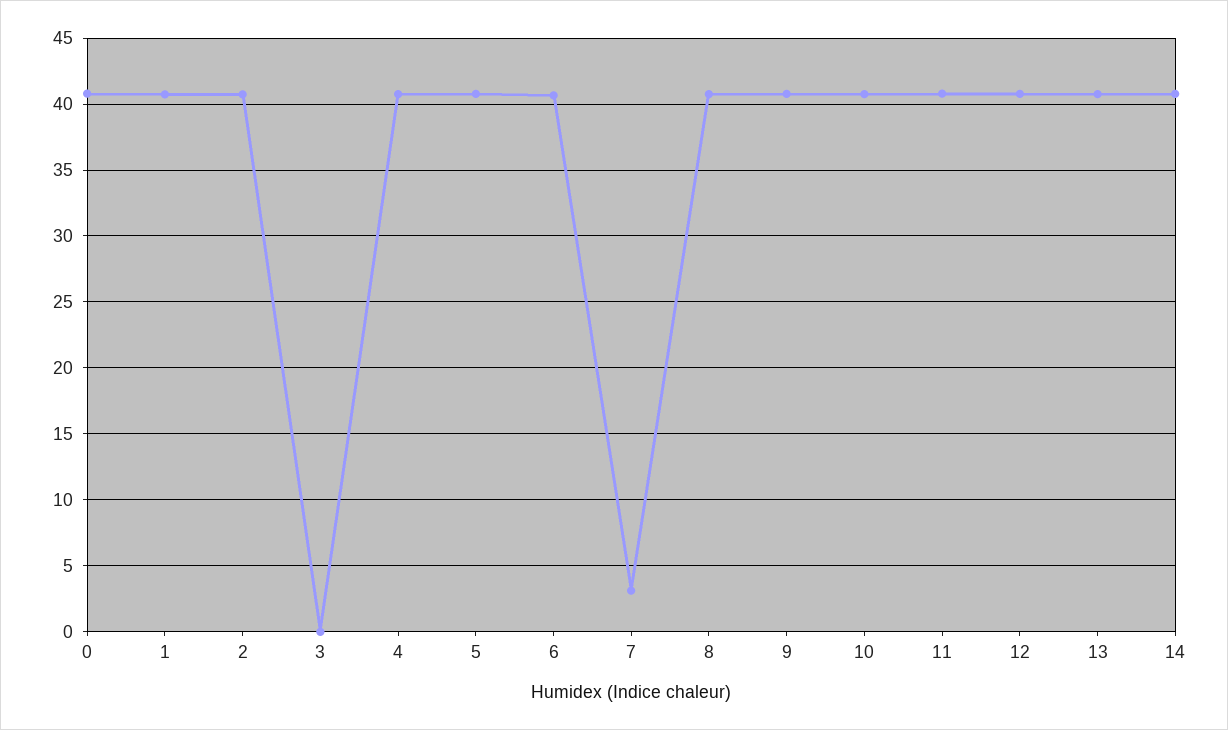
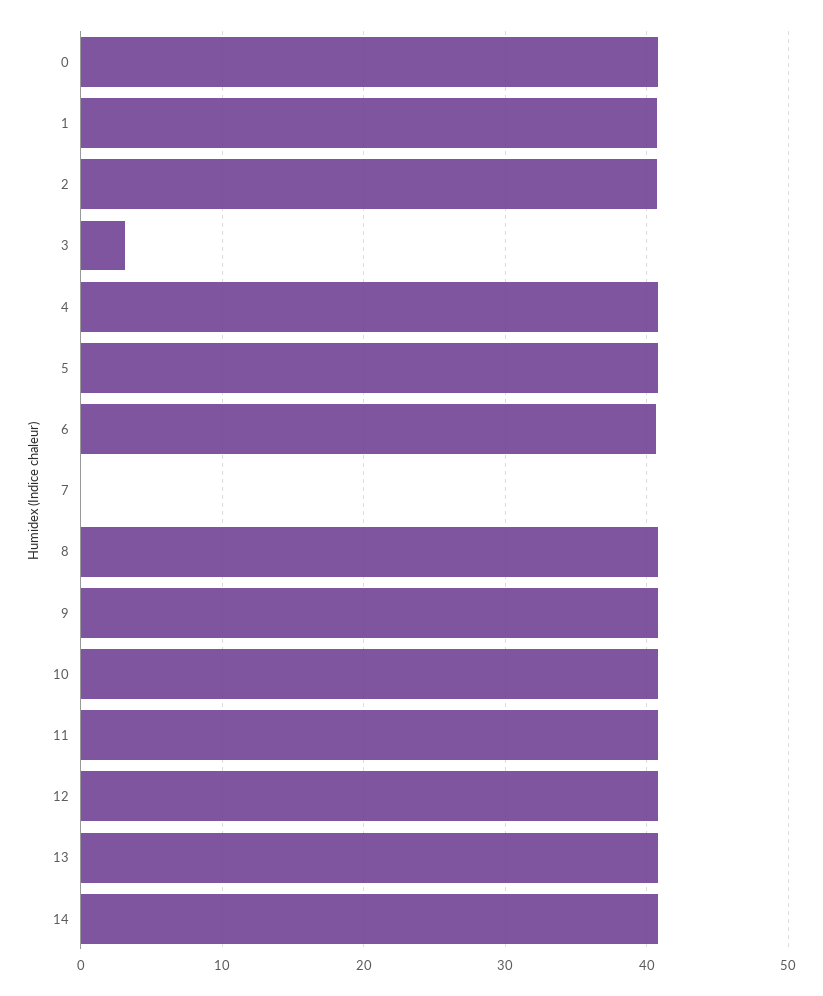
3: 0 -> 3
7: 3 -> 0

